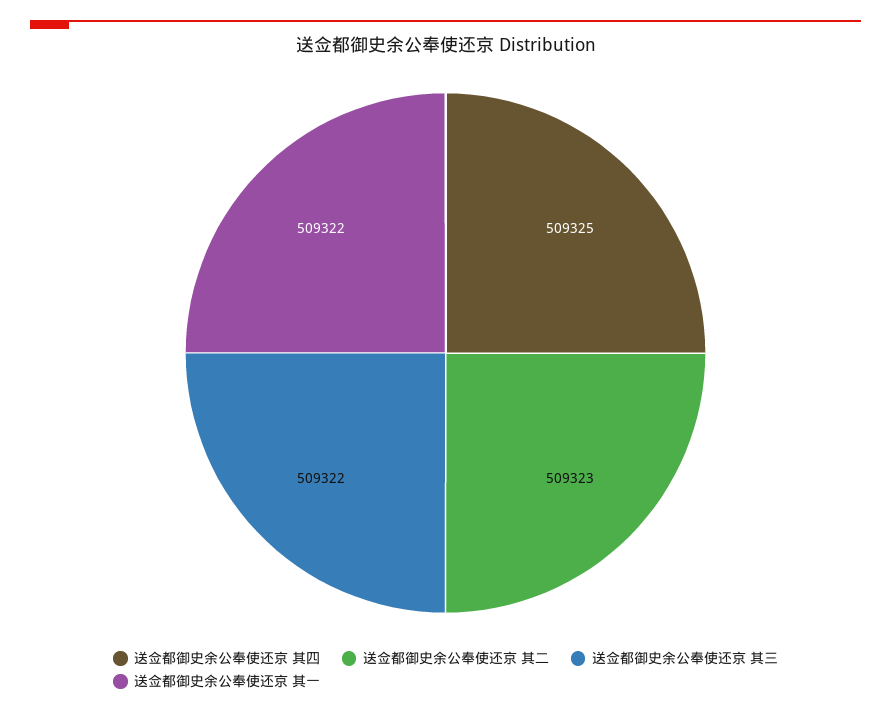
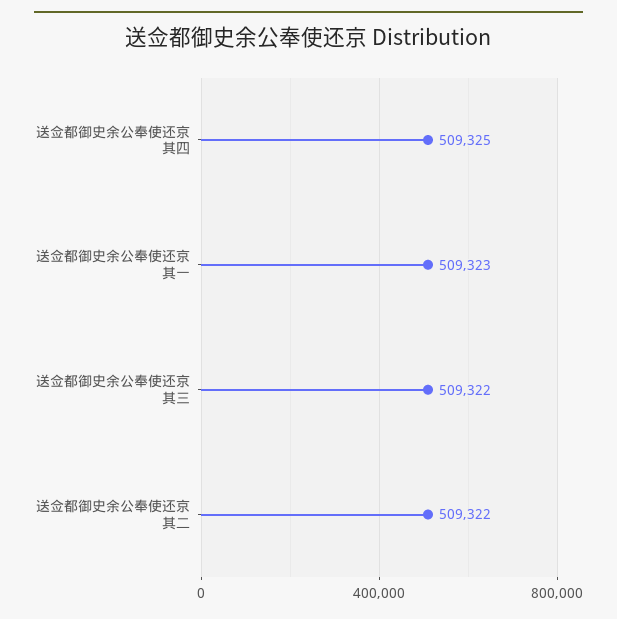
送佥都御史余公奉使还京 其二: 509323 -> 509322
送佥都御史余公奉使还京 其一: 509322 -> 509323

